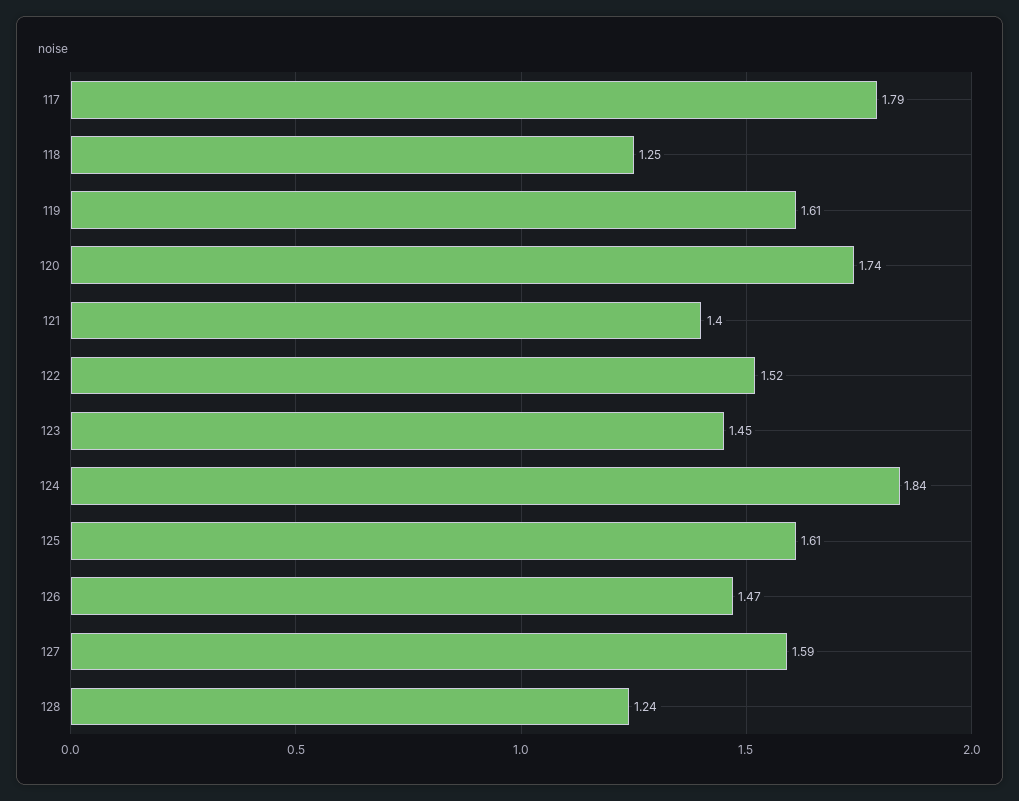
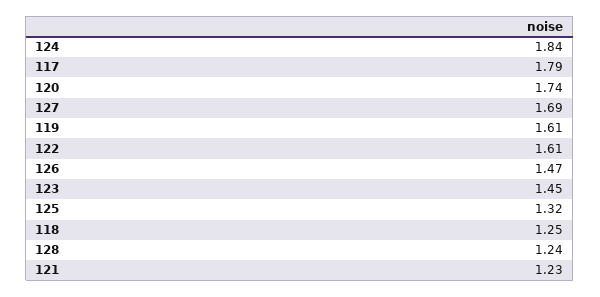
121: 1.4 -> 1.23
122: 1.52 -> 1.61
125: 1.61 -> 1.32
127: 1.59 -> 1.69

